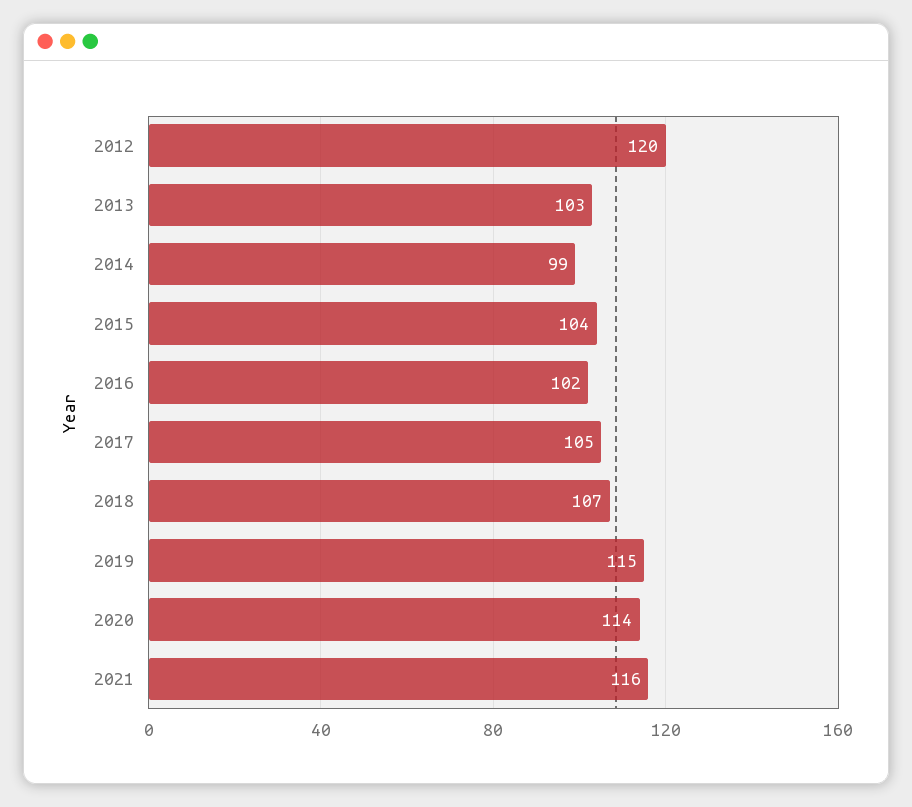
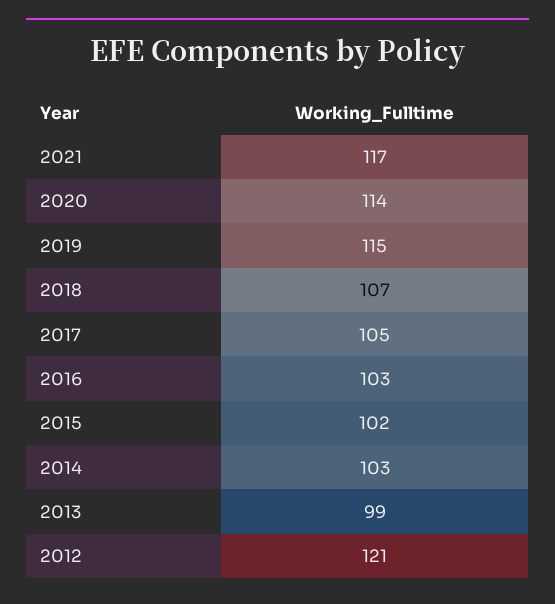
2012: 120 -> 121
2013: 103 -> 99
2014: 99 -> 103
2015: 104 -> 102
2016: 102 -> 103
2021: 116 -> 117

